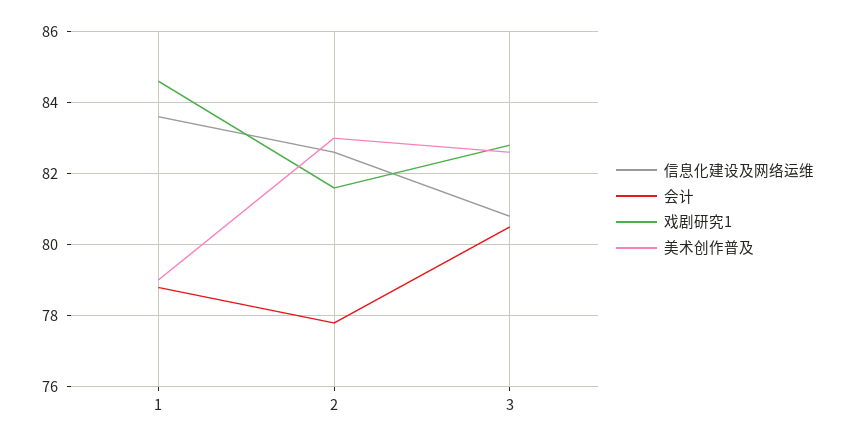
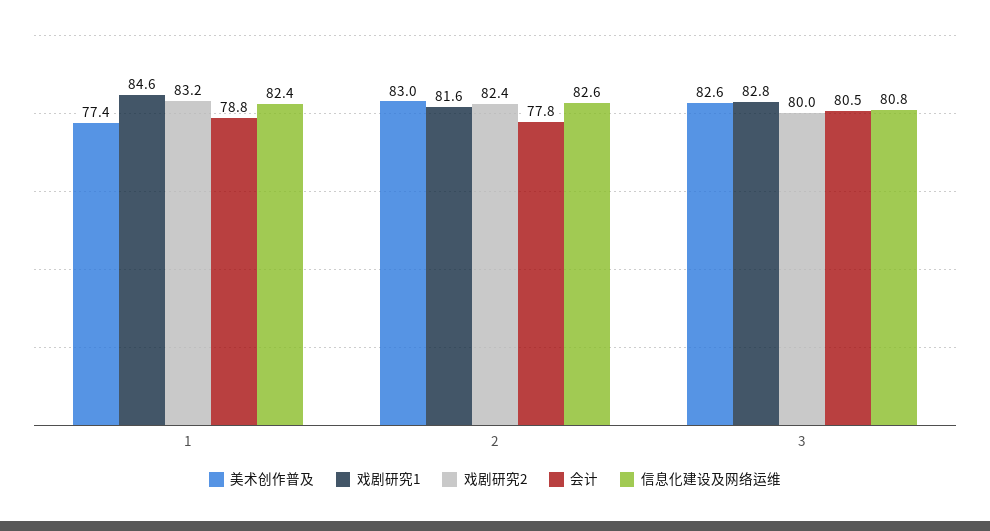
信息化建设及网络运维, 1: 83.5 -> 82.4
美术创作普及, 1: 79 -> 77.4
戏剧研究2, 1: none -> 83.2
戏剧研究2, 2: none -> 82.4
戏剧研究2, 3: none -> 80

